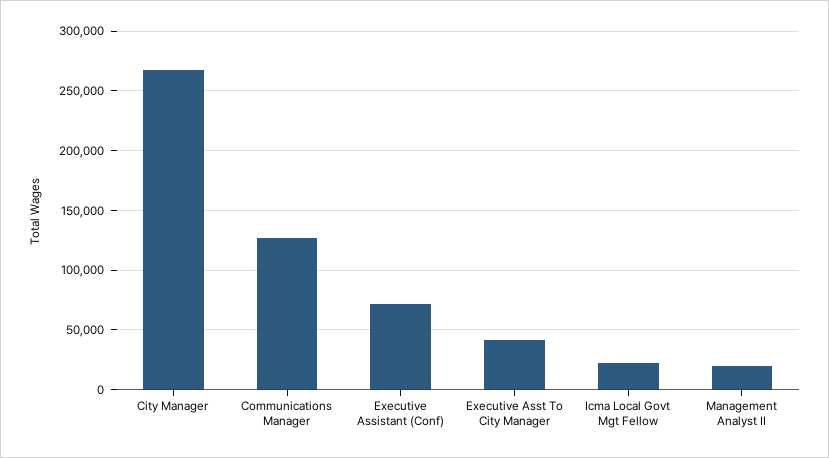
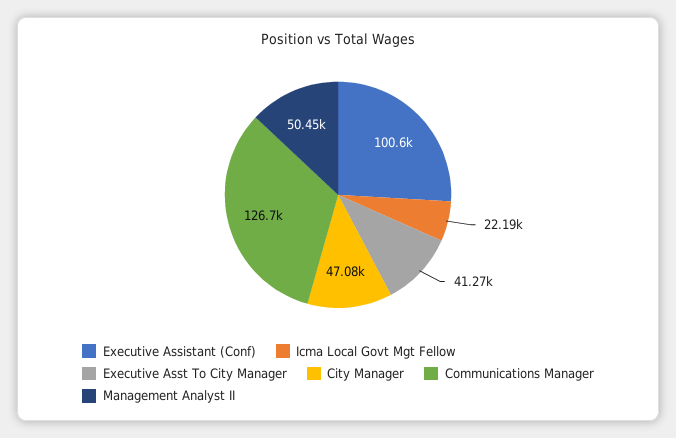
City Manager: 270000 -> 47080
Executive Assistant (Conf): 70000 -> 100600
Management Analyst II: 20000 -> 50450

